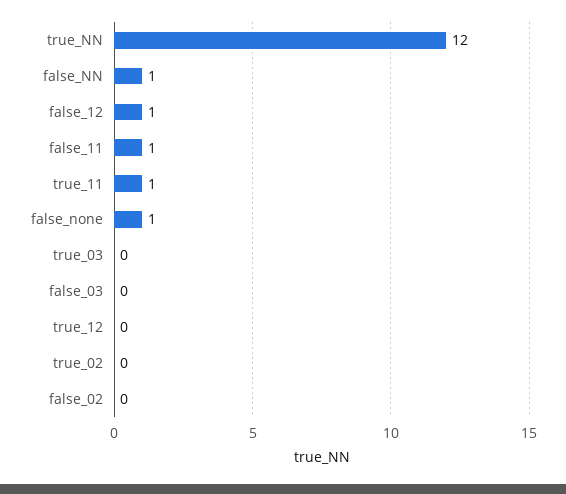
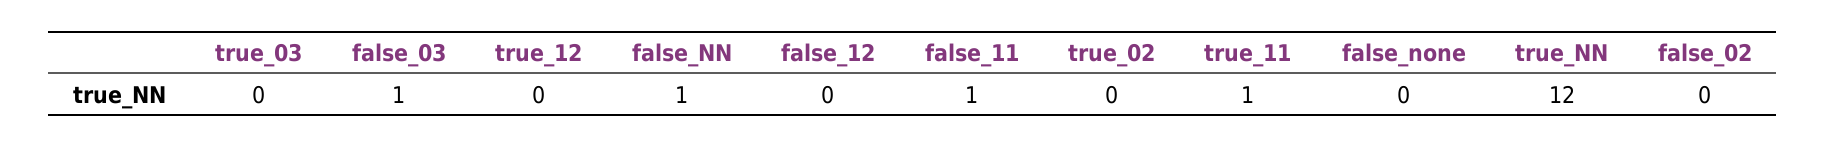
false_12: 1 -> 0
false_none: 1 -> 0
false_03: 0 -> 1

